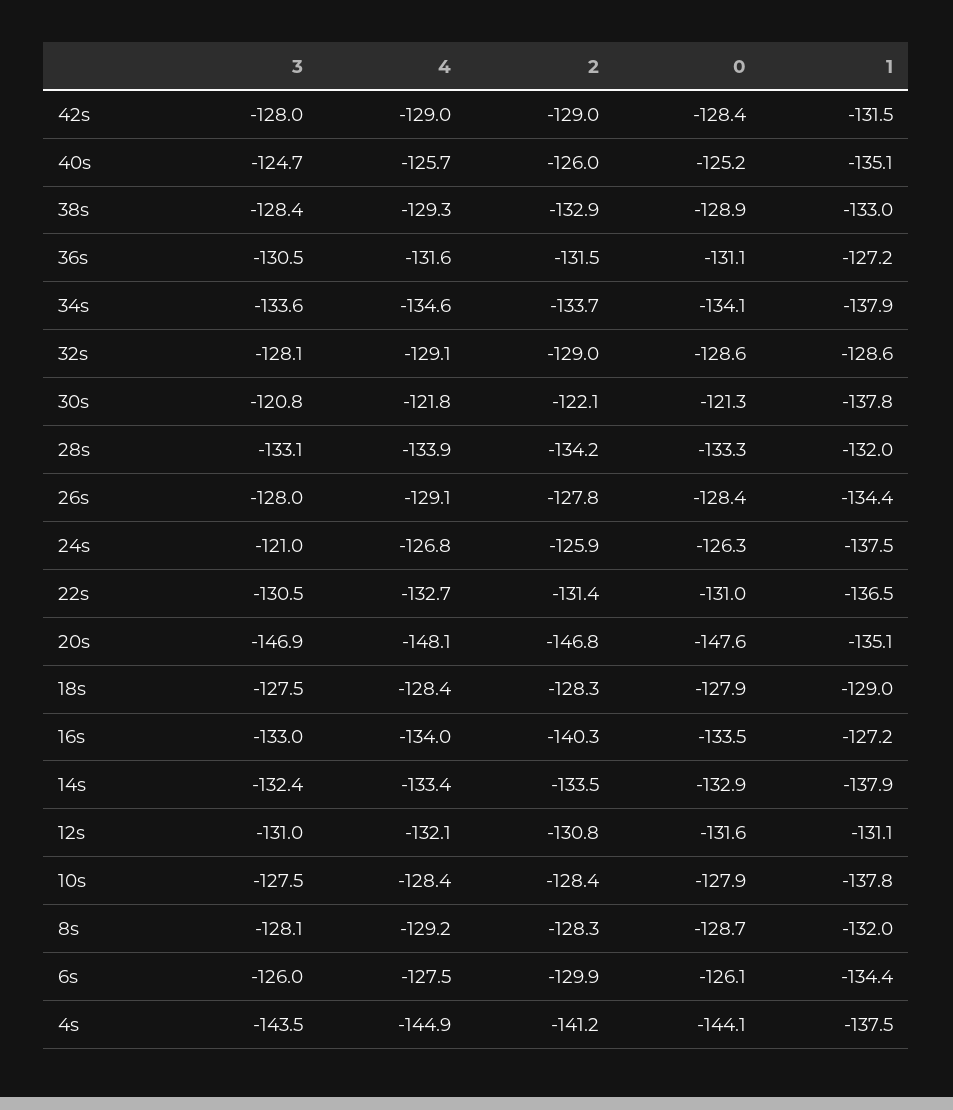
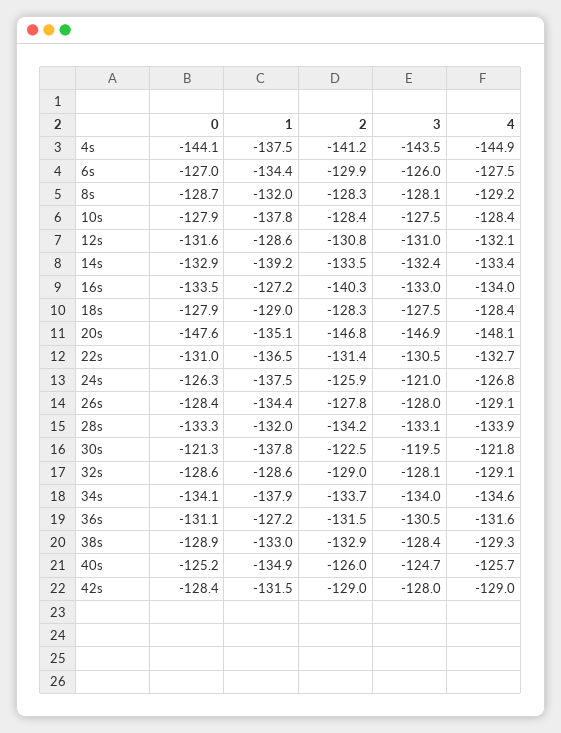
1, 40s: -135.1 -> -134.9
3, 34s: -133.6 -> -134
3, 30s: -120.8 -> -119.5
2, 30s: -122.1 -> -122.5
1, 14s: -137.9 -> -139.2
1, 12s: -131.1 -> -128.6
0, 6s: -126.1 -> -127

